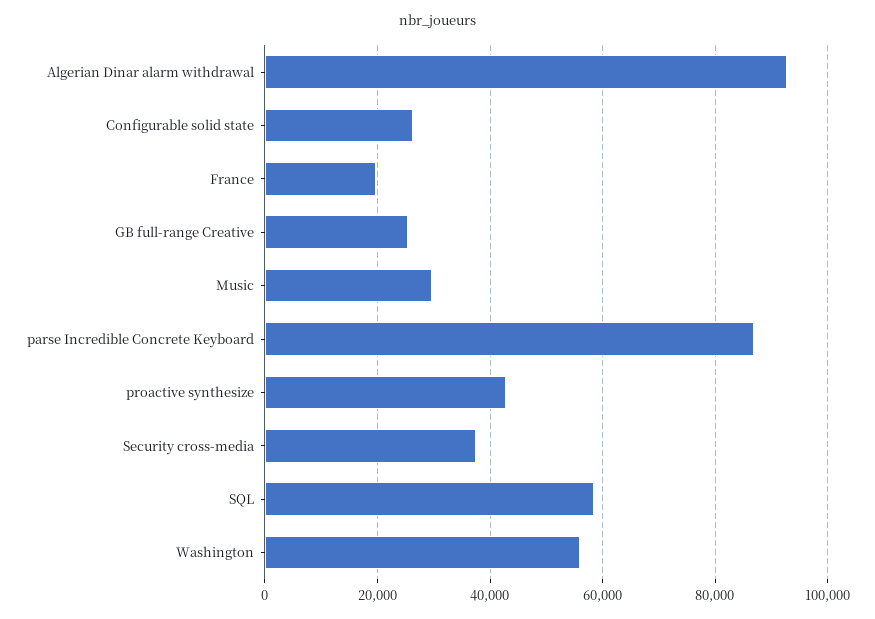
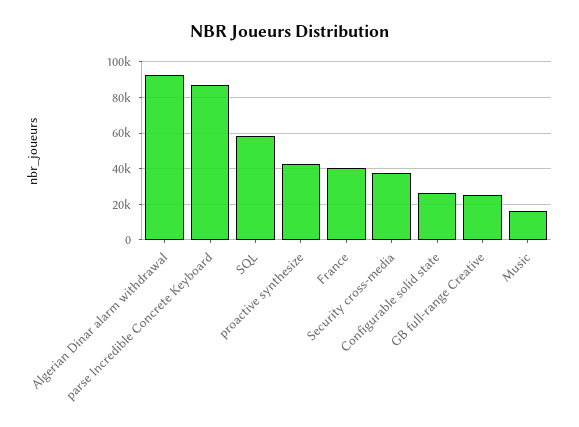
France: 20000 -> 40000
Music: 30000 -> 15000
Washington: 56000 -> none

